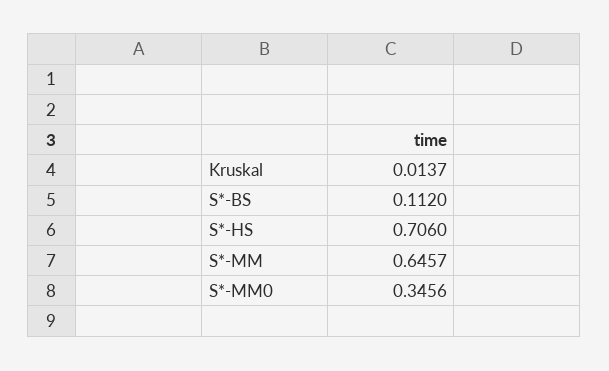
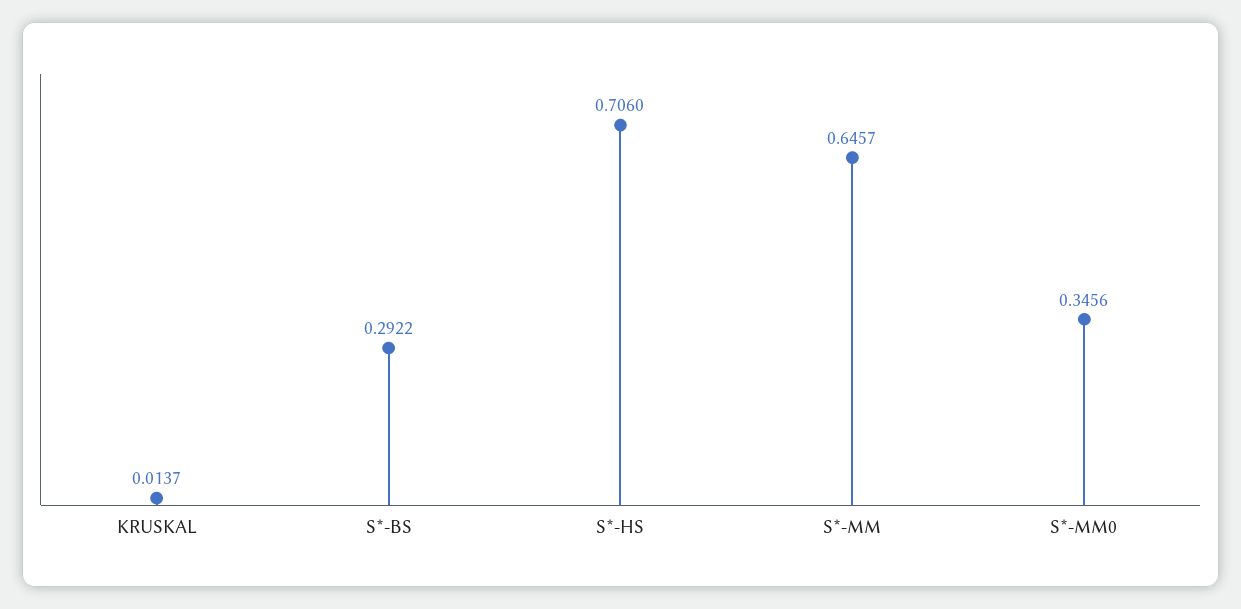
S*-BS: 0.112 -> 0.2922

